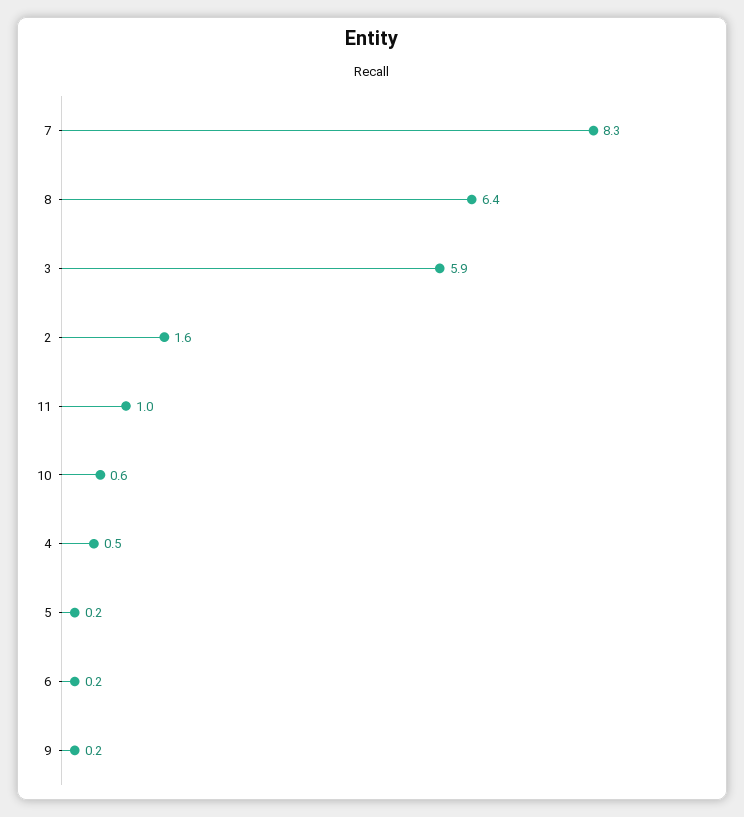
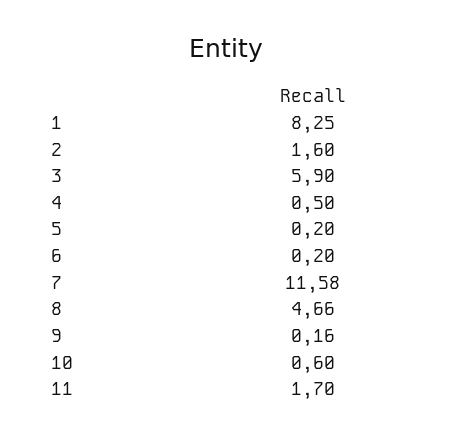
7: 8.3 -> 11.58
8: 6.4 -> 4.66
11: 1 -> 1.7
1: none -> 8.25

